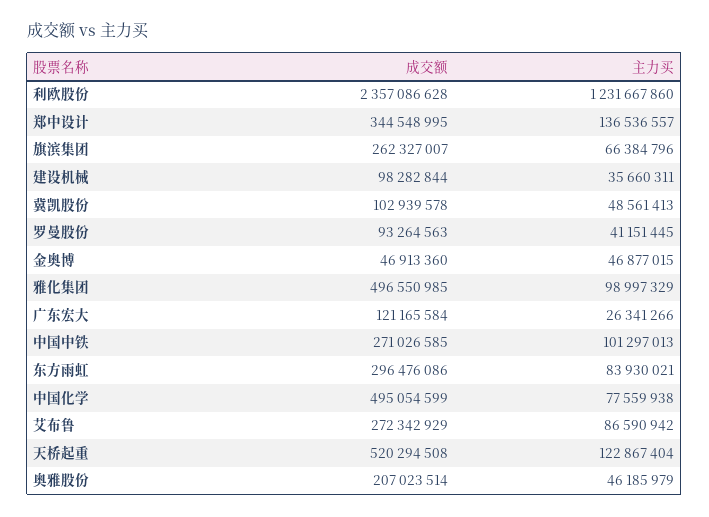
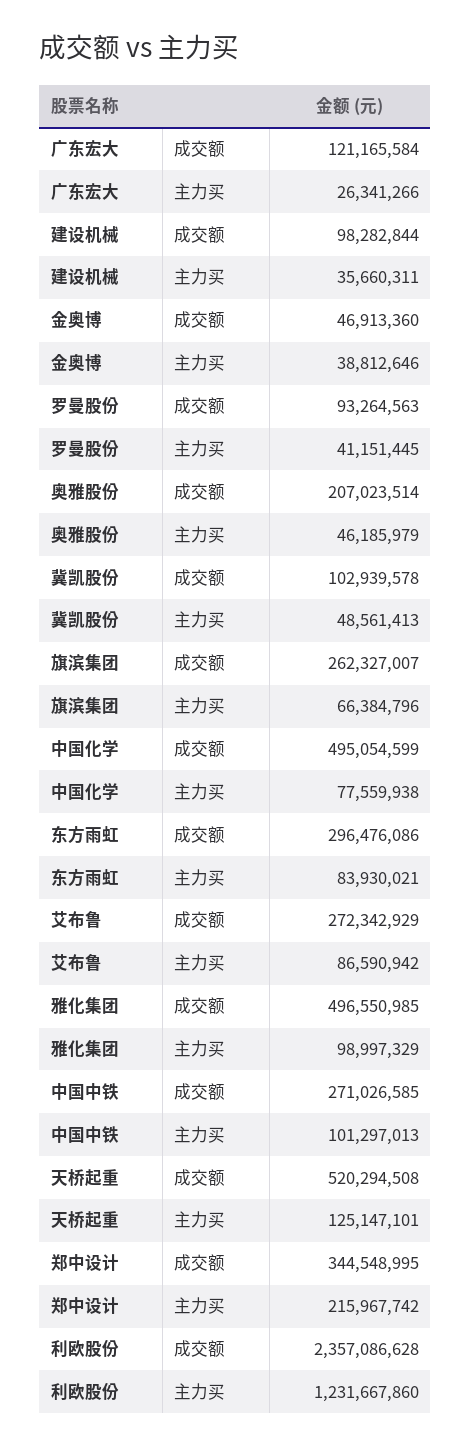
主力买, 郑中设计: 136536557 -> 215967742
主力买, 金奥博: 46877015 -> 38812646
主力买, 天桥起重: 122867404 -> 125147101

